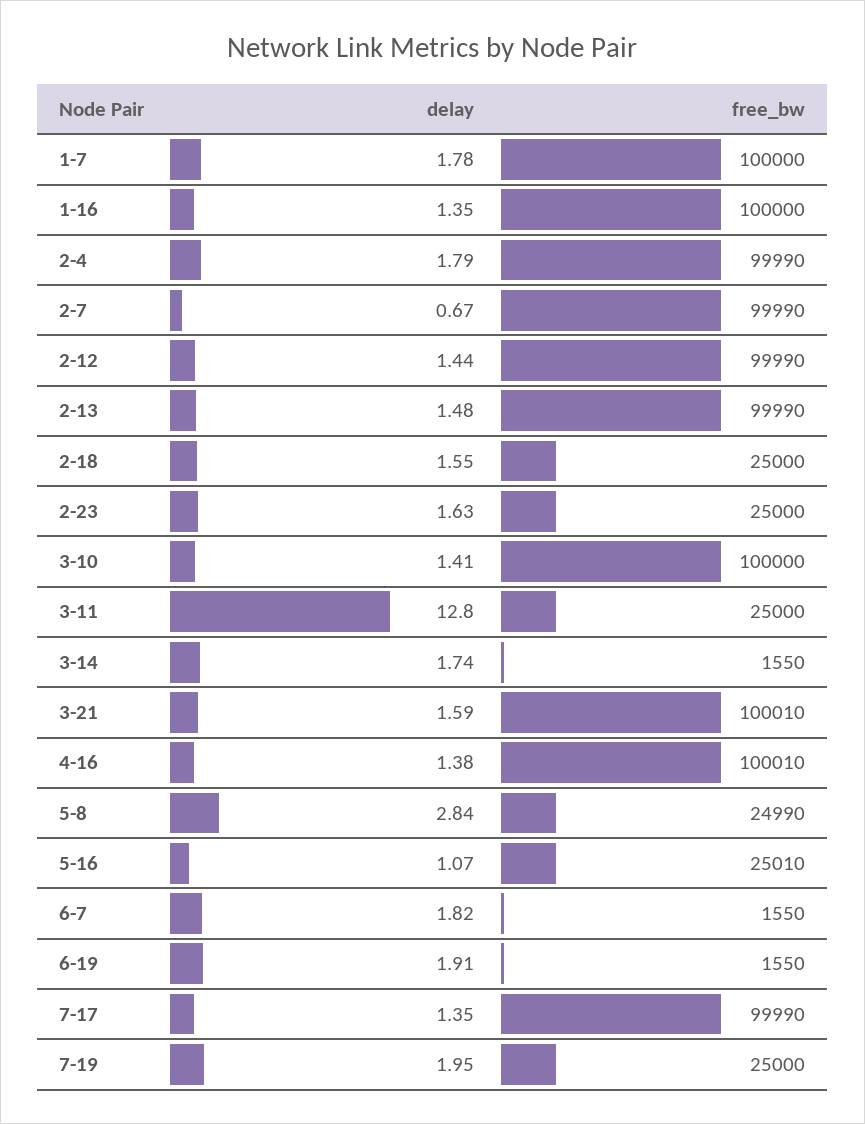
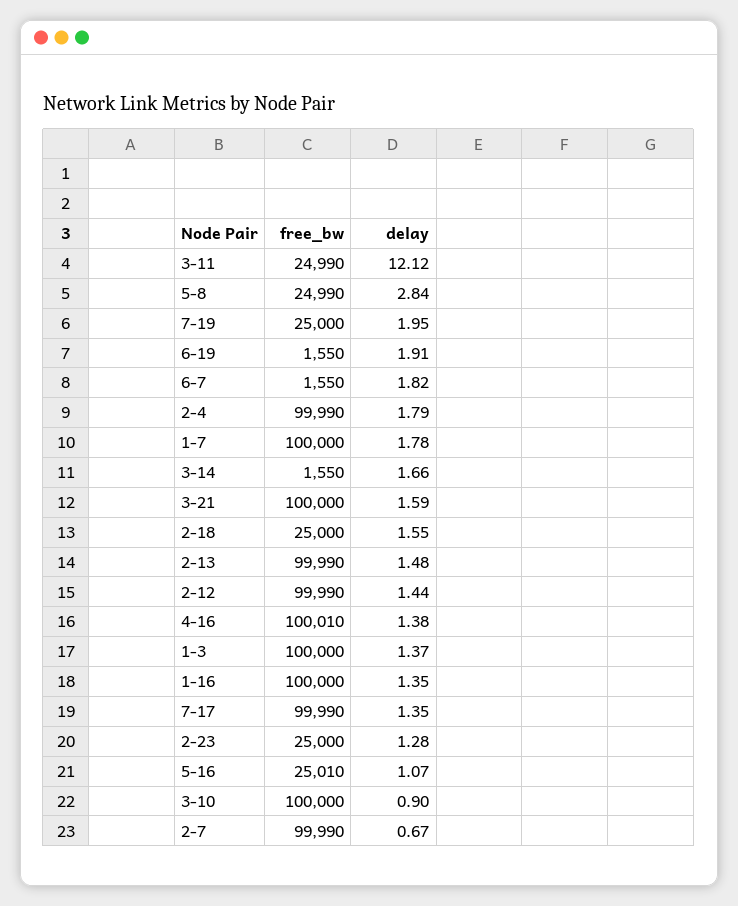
delay, 2-23: 1.63 -> 1.28
delay, 3-10: 1.41 -> 0.9
delay, 3-11: 12.8 -> 12.12
free_bw, 3-11: 25000 -> 24990
delay, 3-14: 1.74 -> 1.66
free_bw, 3-21: 100010 -> 100000
free_bw, 1-3: none -> 100000
delay, 1-3: none -> 1.37

